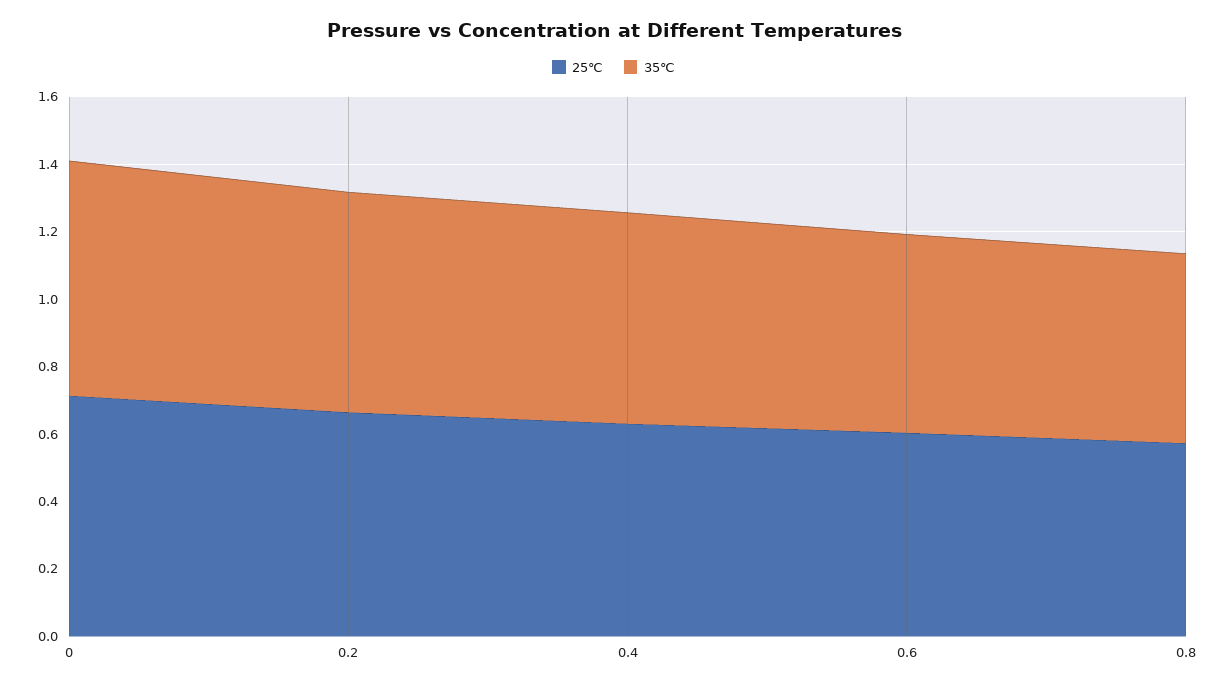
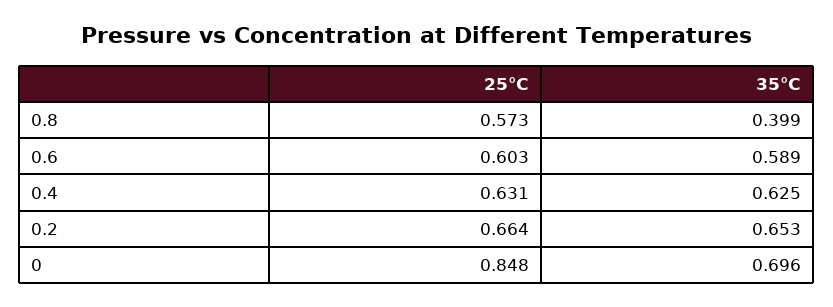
25℃, 0: 0.7 -> 0.848
35℃, 0.8: 0.55 -> 0.399

